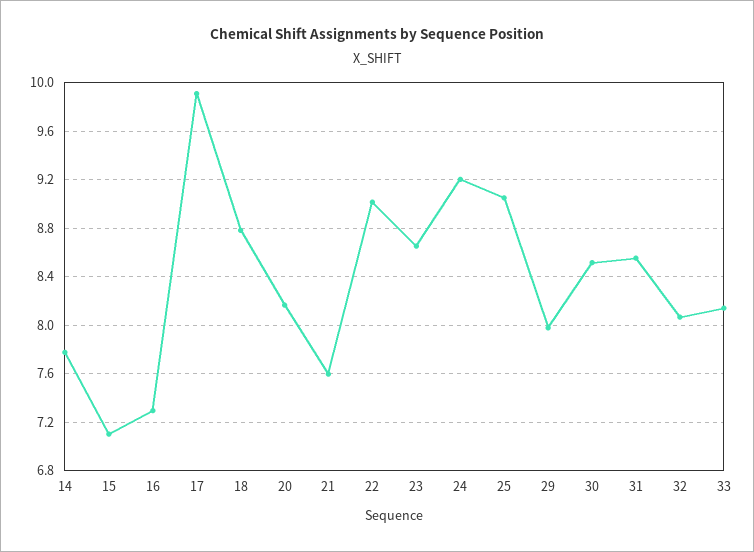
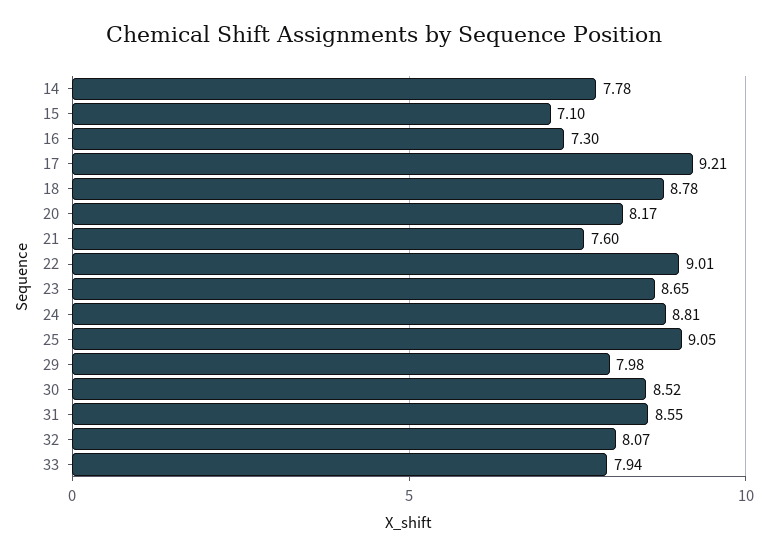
17: 9.9 -> 9.21
24: 9.2 -> 8.81
33: 8.15 -> 7.94

